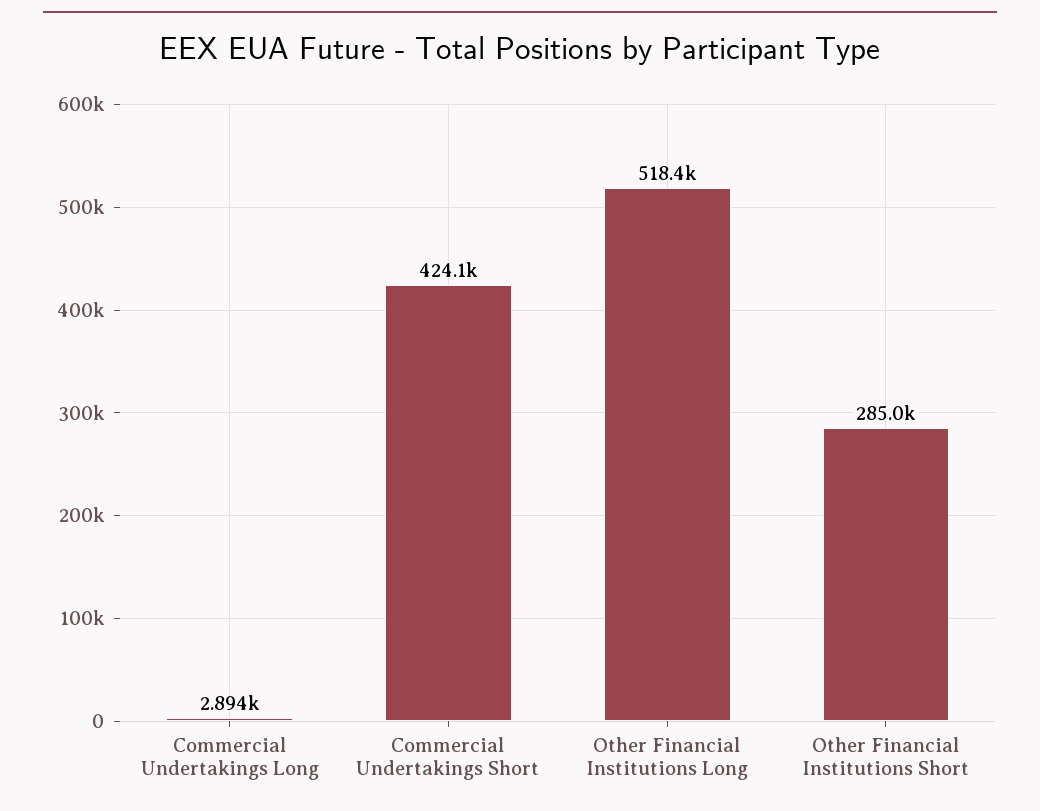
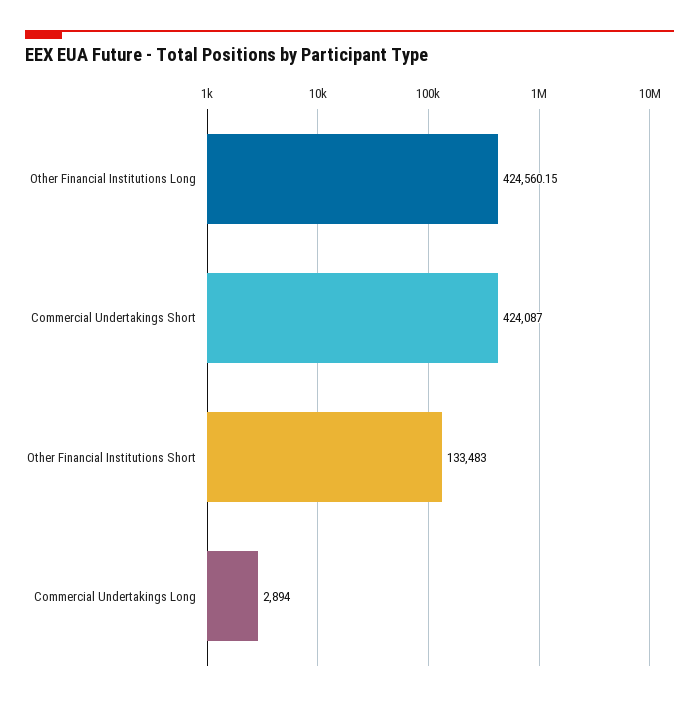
Other Financial Institutions Long: 518400 -> 424560.15
Other Financial Institutions Short: 285000 -> 133483

